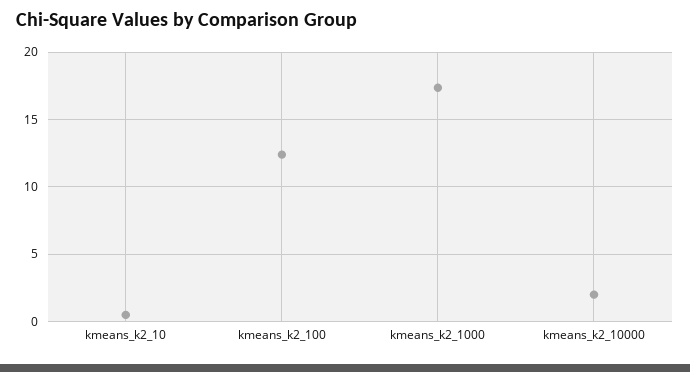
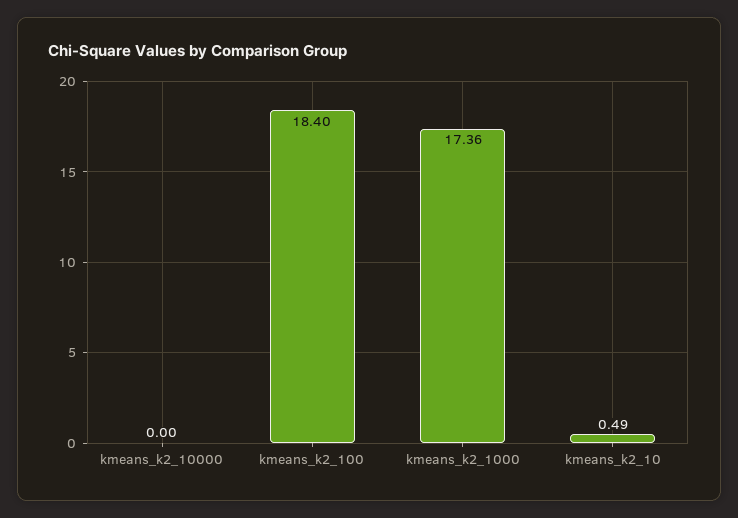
kmeans_k2_100: 12.5 -> 18.4
kmeans_k2_10000: 2 -> 0

